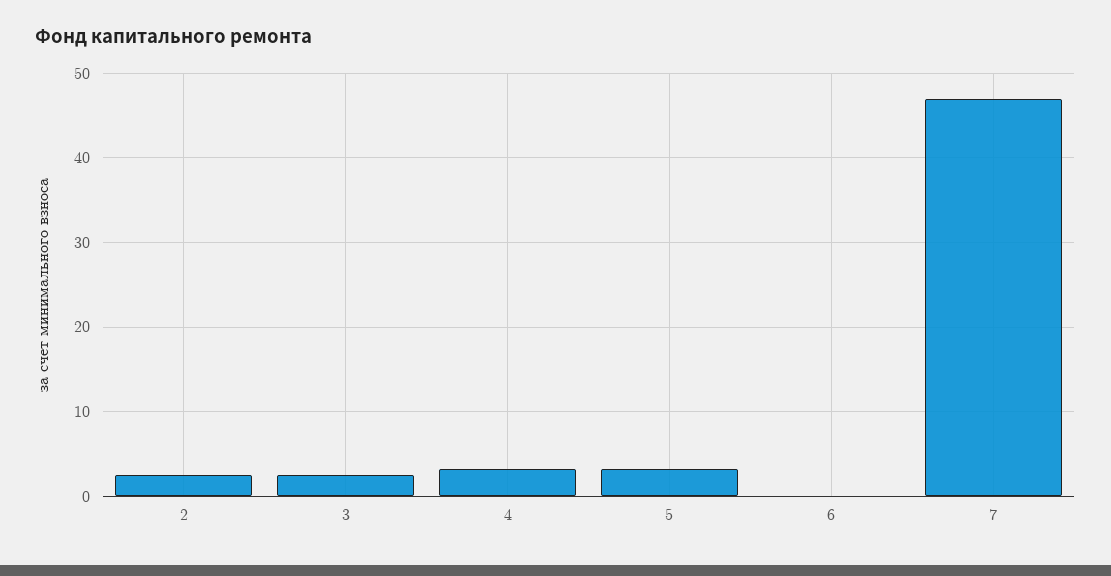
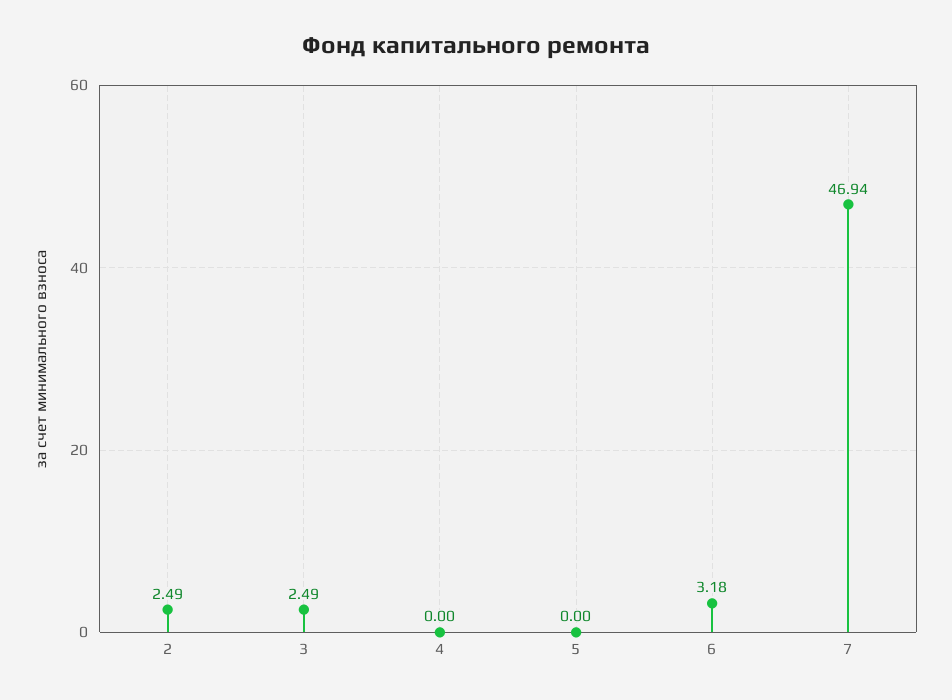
4: 3 -> 0
5: 3 -> 0
6: 0 -> 3.18

